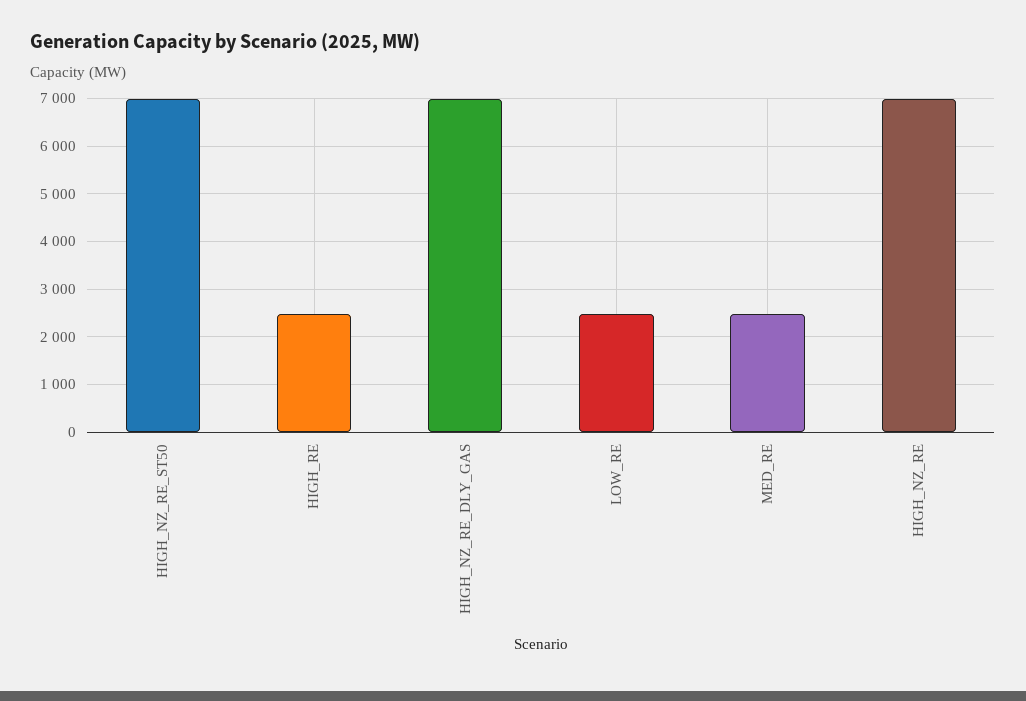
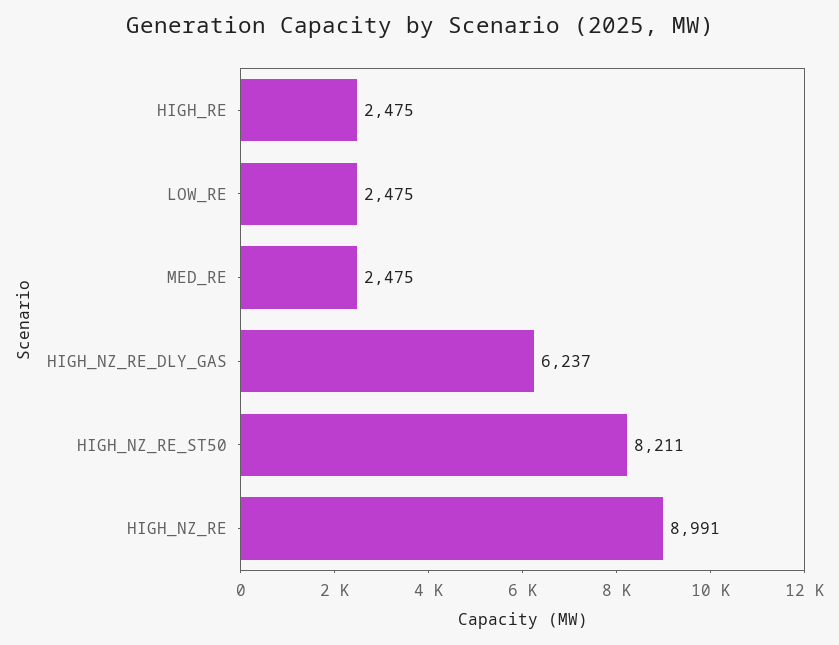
HIGH_NZ_RE_ST50: 7000 -> 8211
HIGH_NZ_RE_DLY_GAS: 7000 -> 6237
HIGH_NZ_RE: 7000 -> 8991

